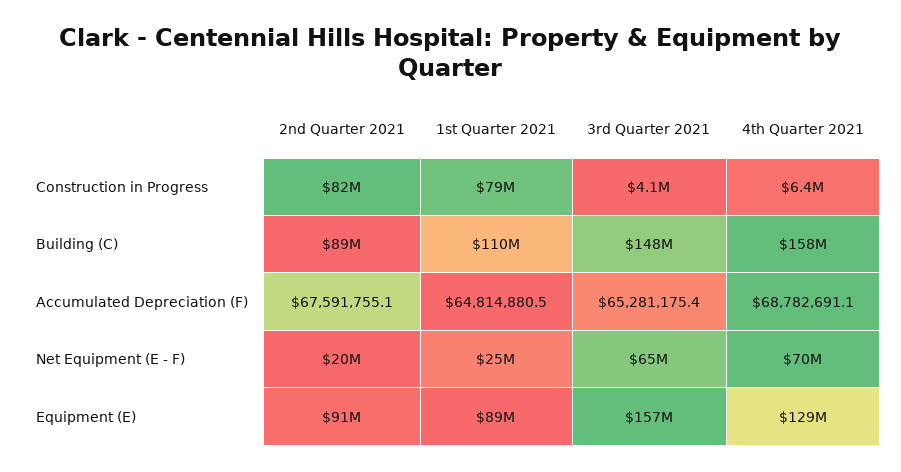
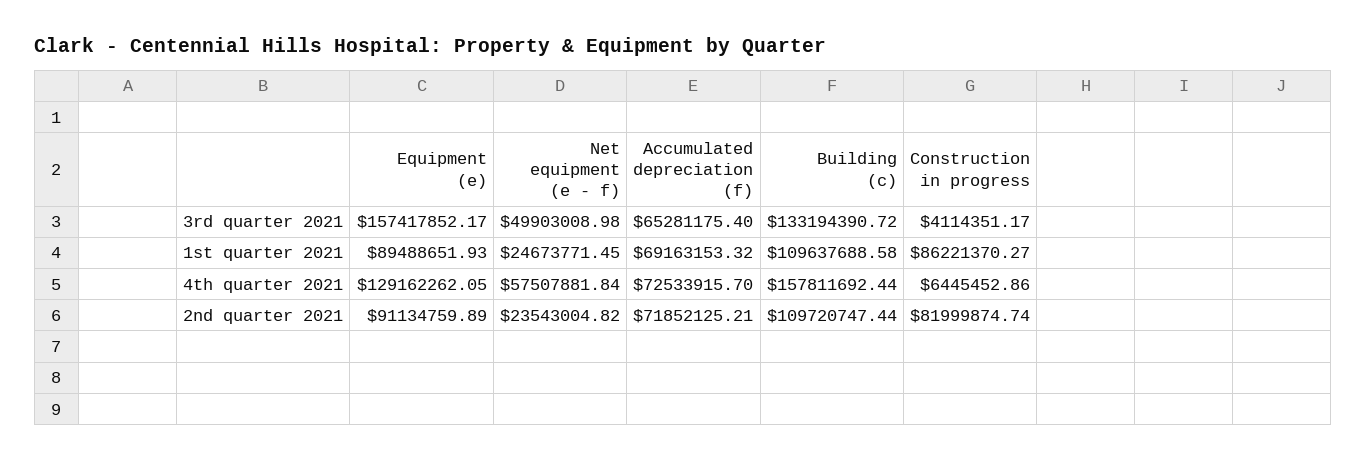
1st Quarter 2021, Construction in Progress: 79000000 -> 86221370.27
2nd Quarter 2021, Building (C): 89000000 -> 109720747.44
3rd Quarter 2021, Building (C): 148000000 -> 133194390.72
2nd Quarter 2021, Accumulated Depreciation (F): 67591755.1 -> 71852125.21
1st Quarter 2021, Accumulated Depreciation (F): 64814880.5 -> 69163153.32
4th Quarter 2021, Accumulated Depreciation (F): 68782691.1 -> 72533915.7
2nd Quarter 2021, Net Equipment (E - F): 20000000 -> 23543004.82
3rd Quarter 2021, Net Equipment (E - F): 65000000 -> 49903008.98
4th Quarter 2021, Net Equipment (E - F): 70000000 -> 57507881.84

